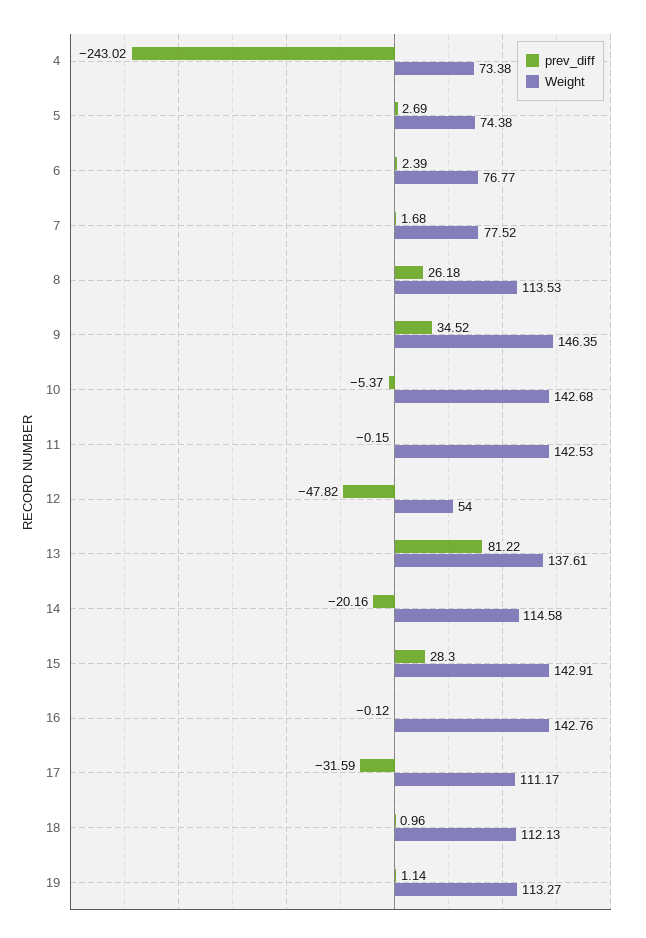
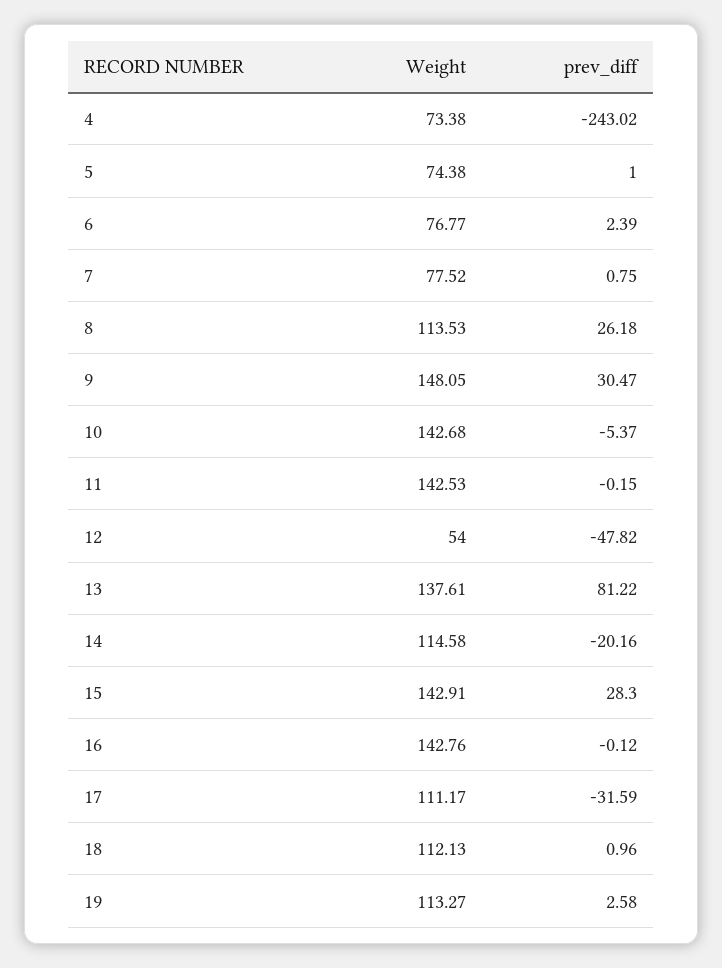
prev_diff, 5: 2.69 -> 1
prev_diff, 7: 1.68 -> 0.75
prev_diff, 9: 34.52 -> 30.47
Weight, 9: 146.35 -> 148.05
prev_diff, 19: 1.14 -> 2.58

